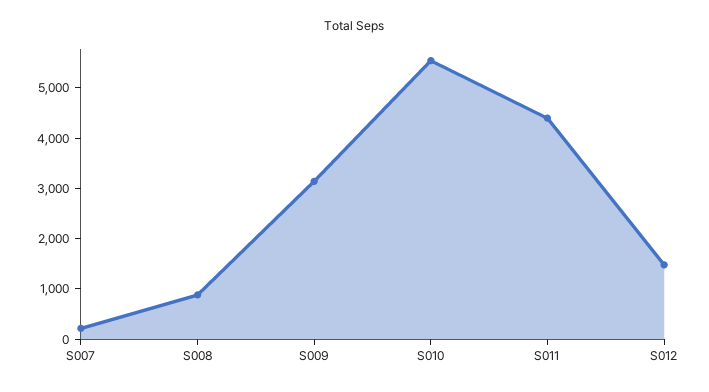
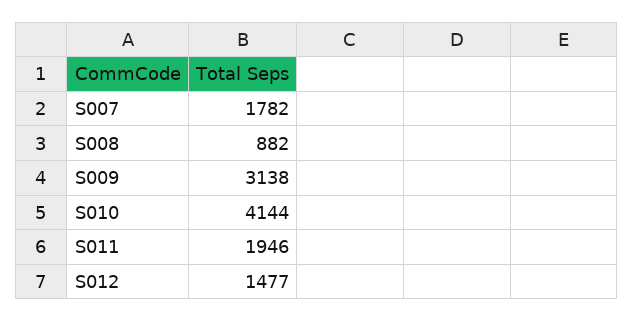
S007: 200 -> 1782
S010: 5600 -> 4144
S011: 4400 -> 1946

